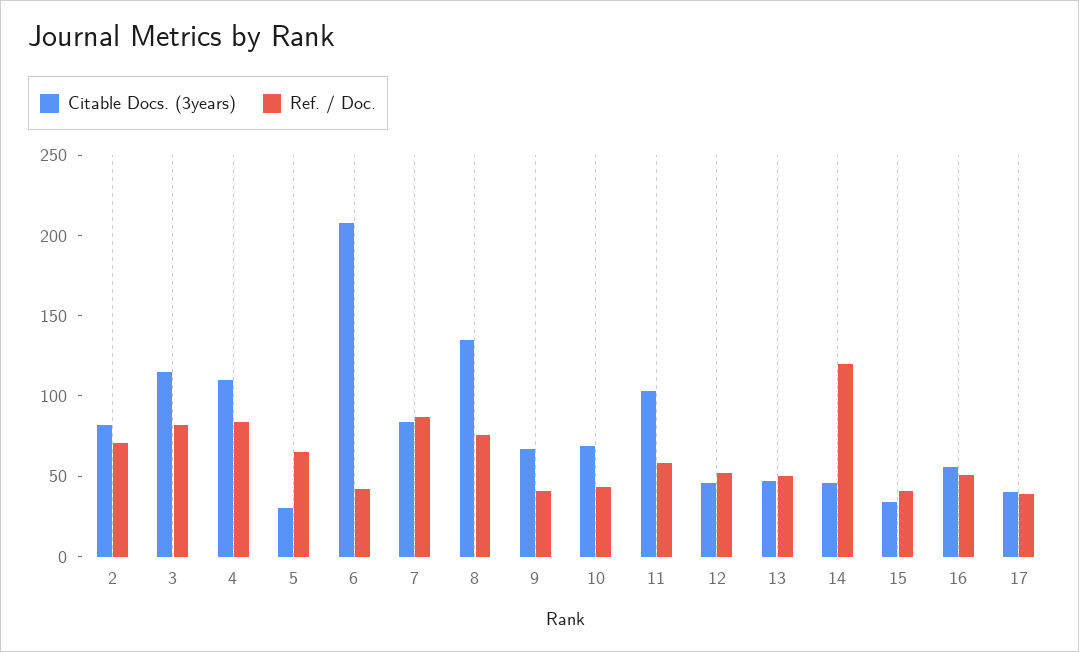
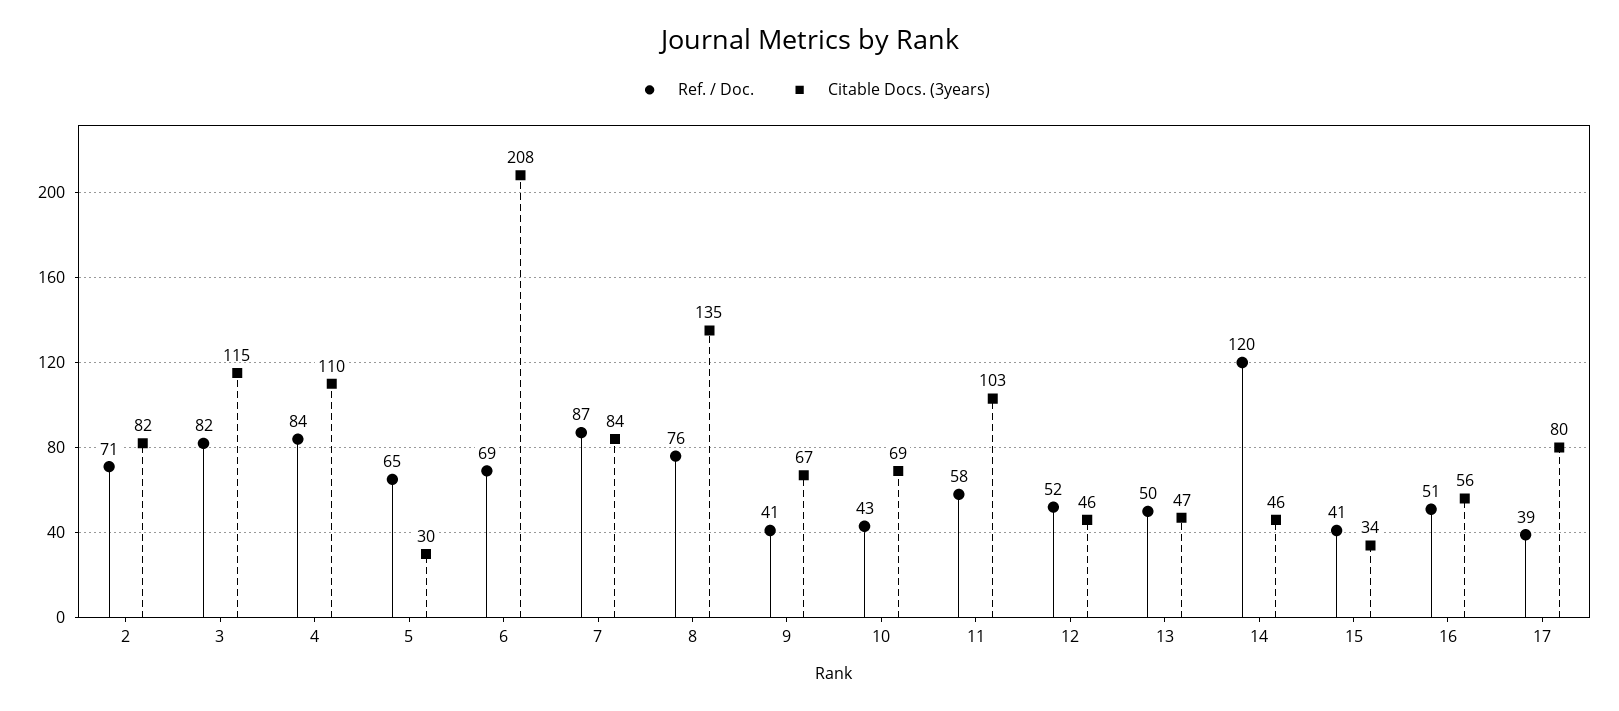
Ref. / Doc., 6: 40 -> 69
Citable Docs. (3years), 17: 40 -> 80

